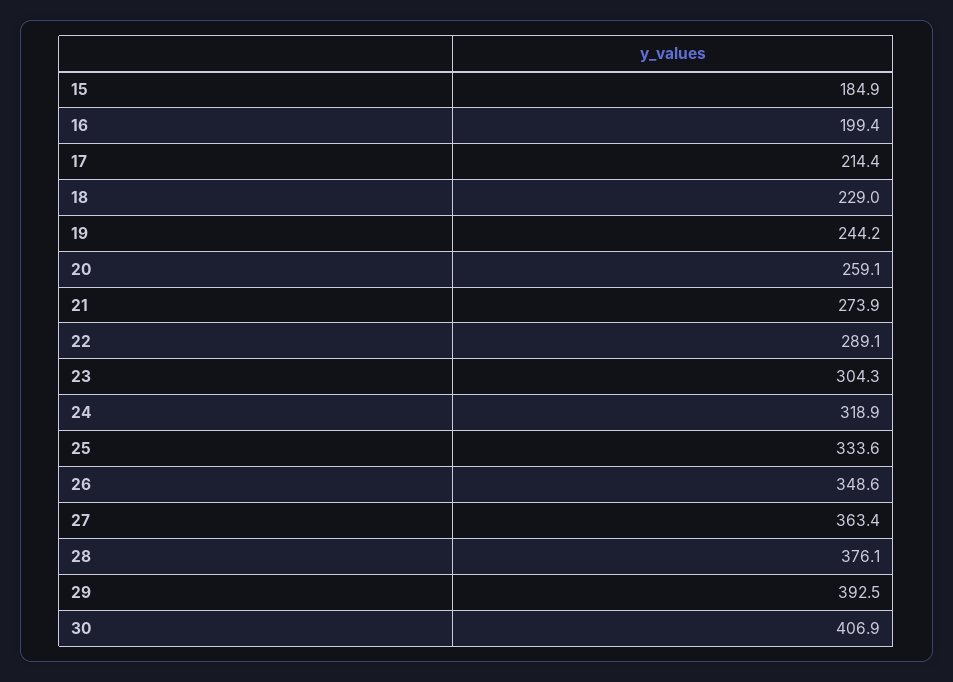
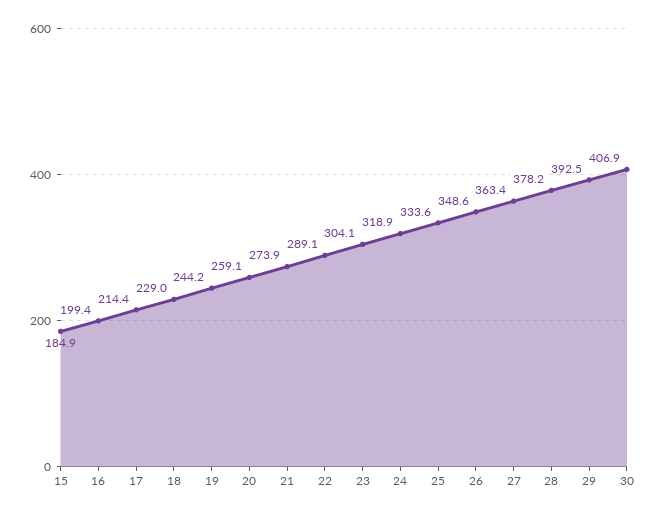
23: 304.3 -> 304.1
28: 376.1 -> 378.2

